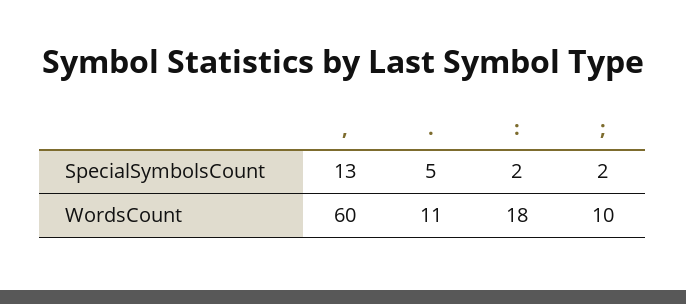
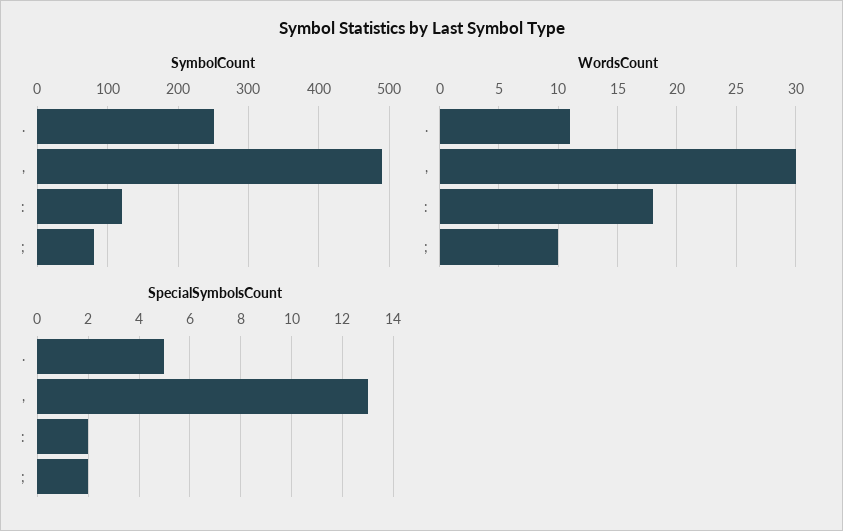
WordsCount, ,: 60 -> 30
SymbolCount, .: none -> 250
SymbolCount, ,: none -> 490
SymbolCount, :: none -> 120
SymbolCount, ;: none -> 80

